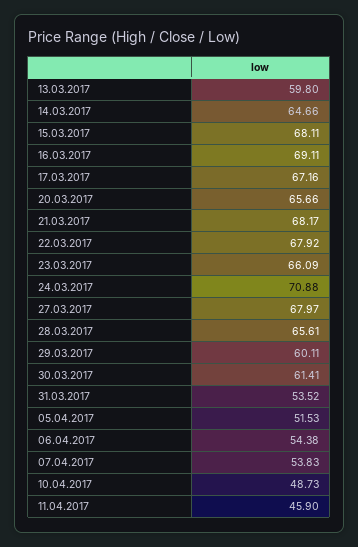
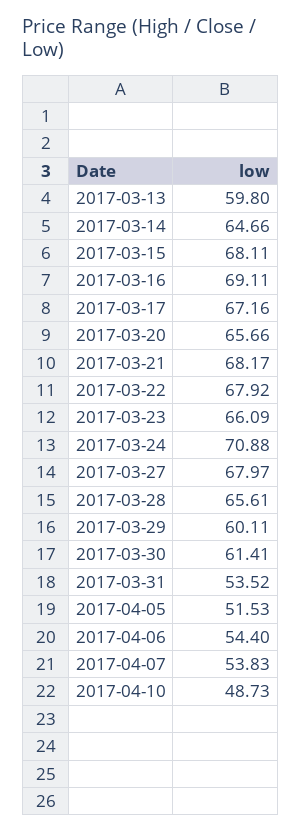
06.04.2017: 54.38 -> 54.4
11.04.2017: 45.9 -> none

